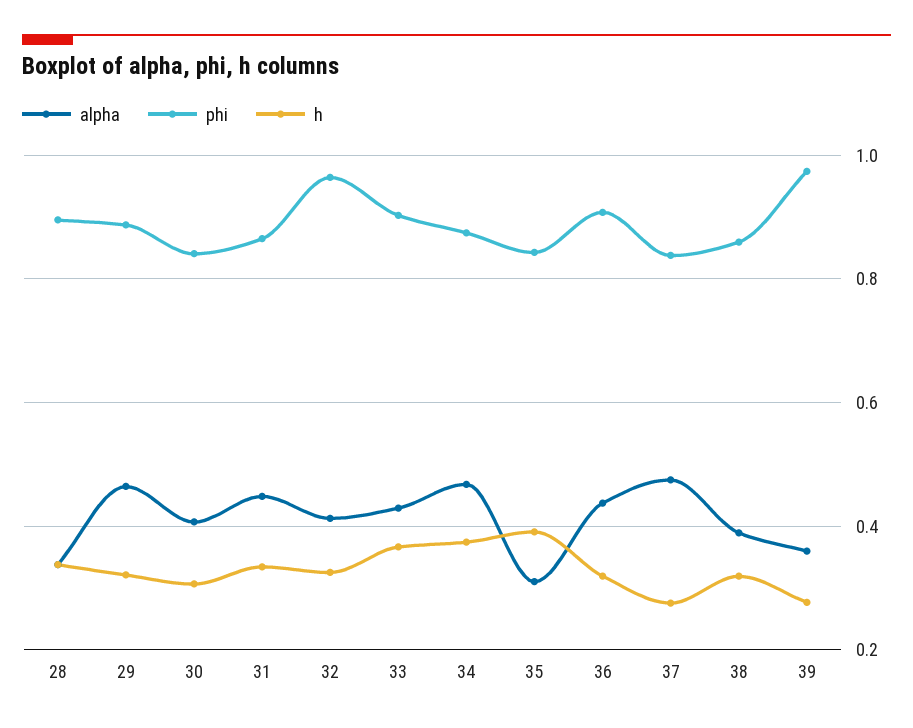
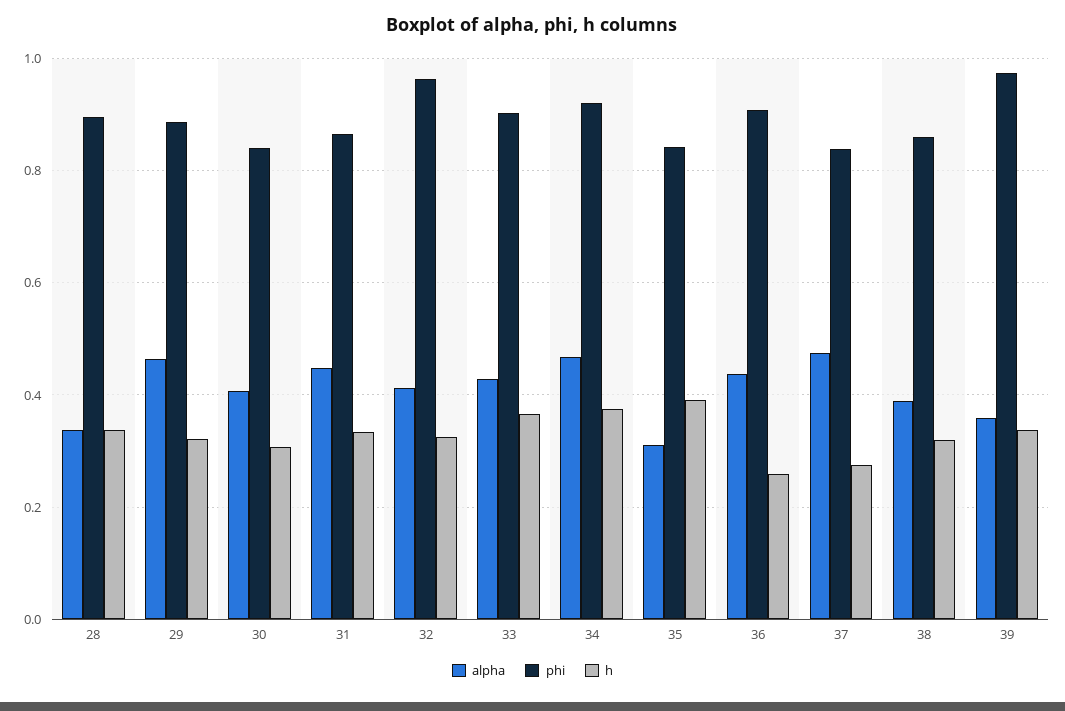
phi, 34: 0.88 -> 0.92
h, 36: 0.32 -> 0.26
h, 39: 0.28 -> 0.34

